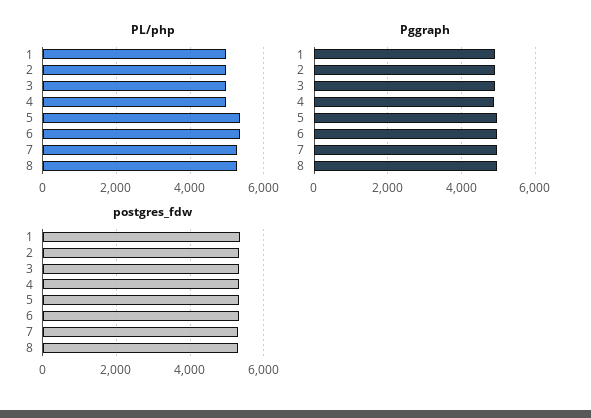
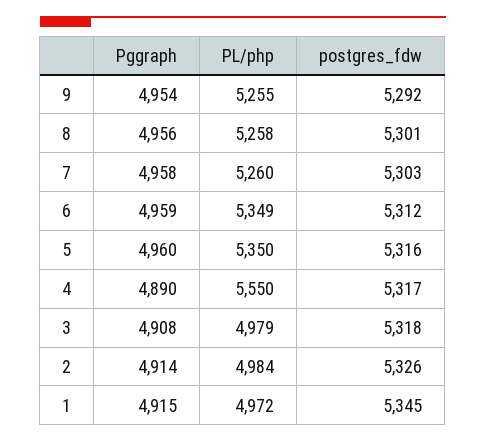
PL/php, 4: 5000 -> 5550
Pggraph, 9: none -> 4954
PL/php, 9: none -> 5255
postgres_fdw, 9: none -> 5292

